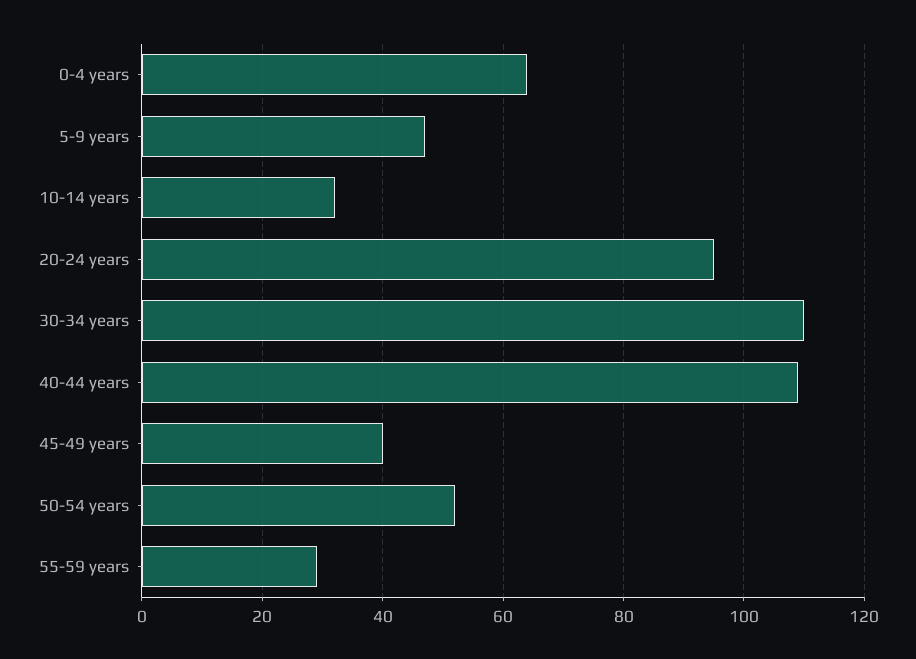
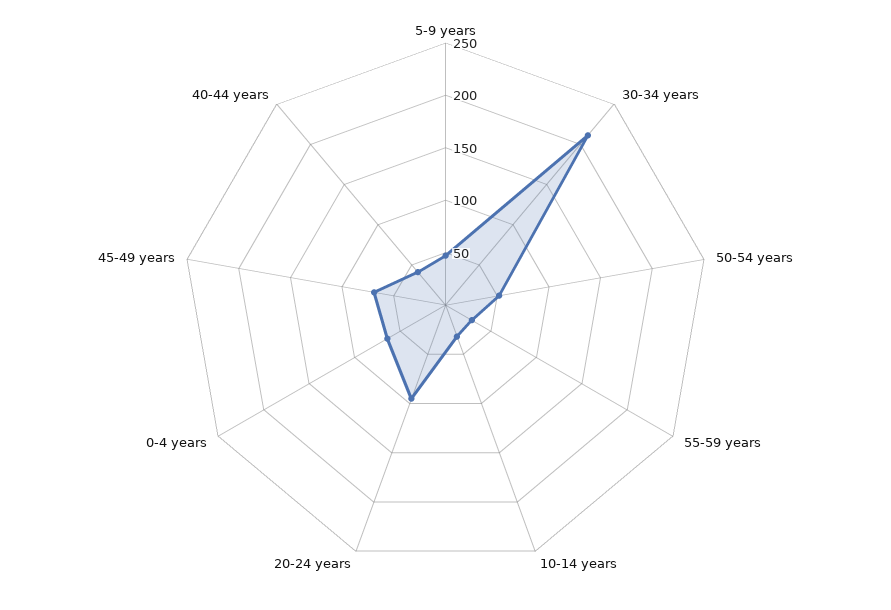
30-34 years: 110 -> 210
40-44 years: 110 -> 40
45-49 years: 40 -> 70

